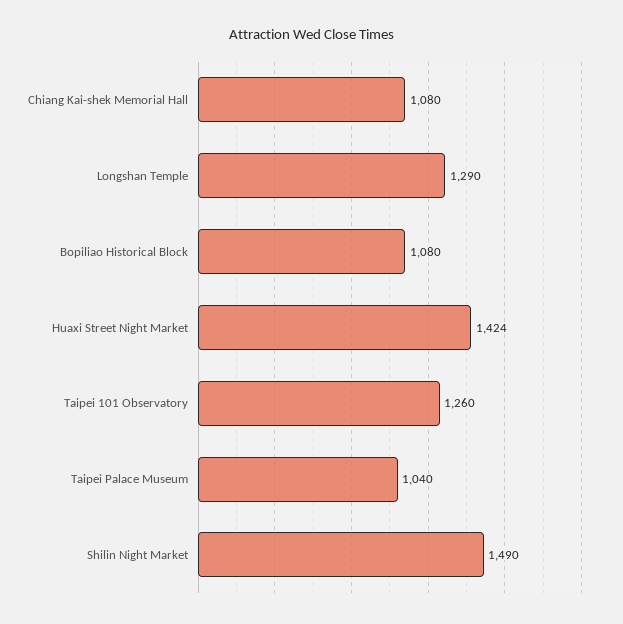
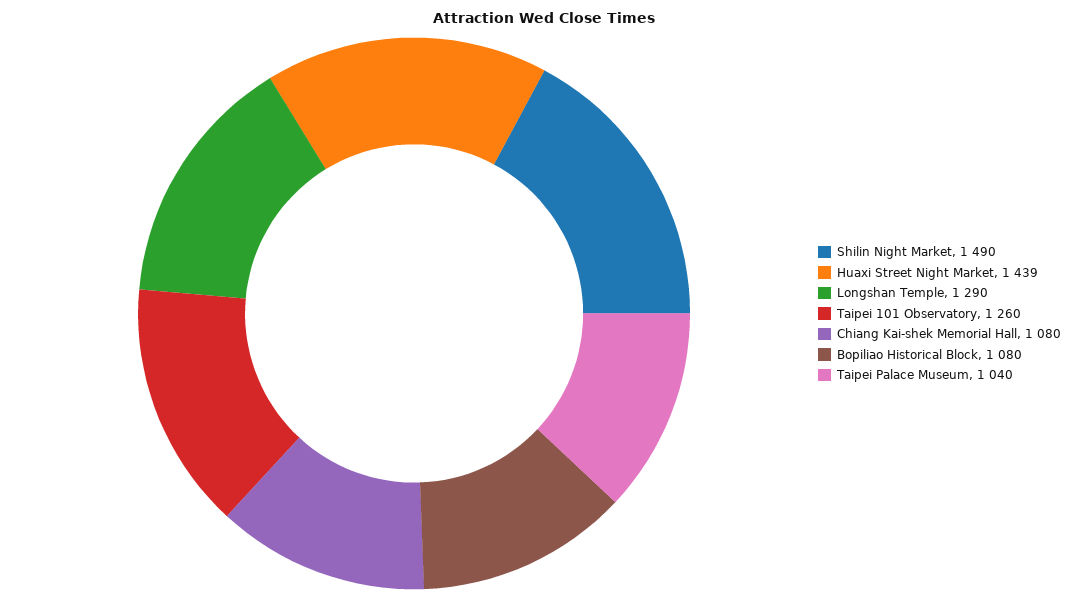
Huaxi Street Night Market: 1424 -> 1439

